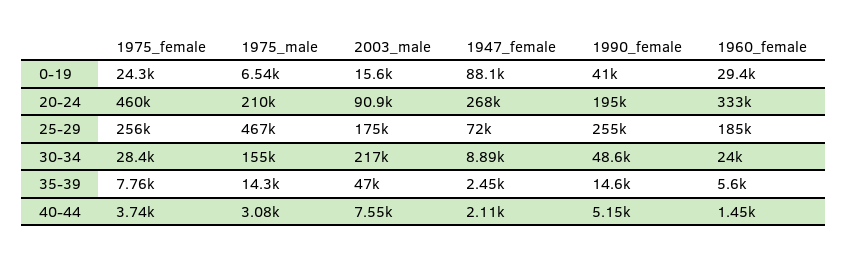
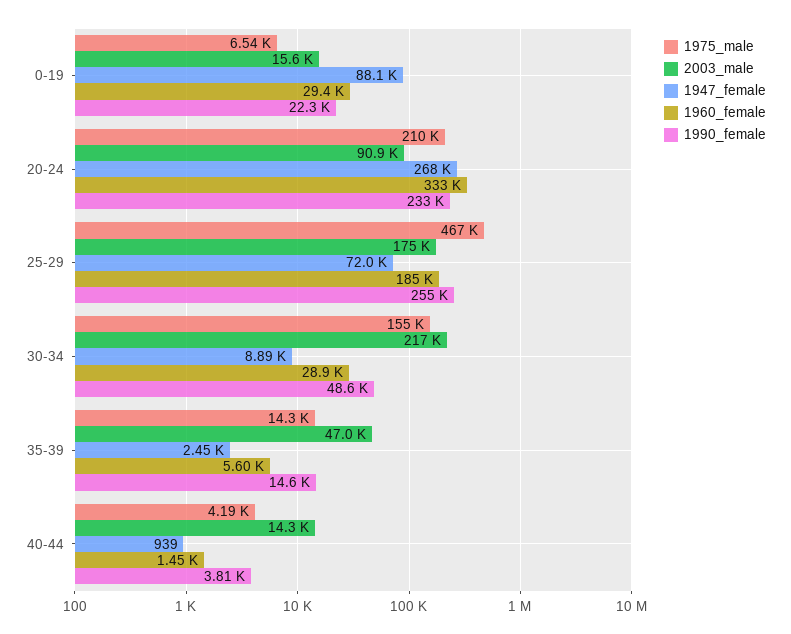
1975_female, 0-19: 24300 -> none
1990_female, 0-19: 41000 -> 22300
1975_female, 20-24: 460000 -> none
1990_female, 20-24: 195000 -> 233000
1975_female, 25-29: 256000 -> none
1975_female, 30-34: 28400 -> none
1960_female, 30-34: 24000 -> 28900
1975_female, 35-39: 7760 -> none
1975_female, 40-44: 3740 -> none
1975_male, 40-44: 3080 -> 4190
2003_male, 40-44: 7550 -> 14300
1947_female, 40-44: 2110 -> 939
1990_female, 40-44: 5150 -> 3810

